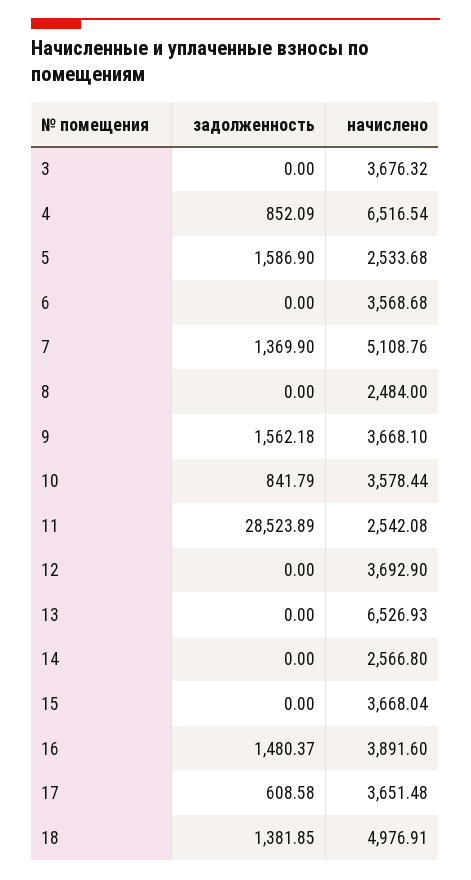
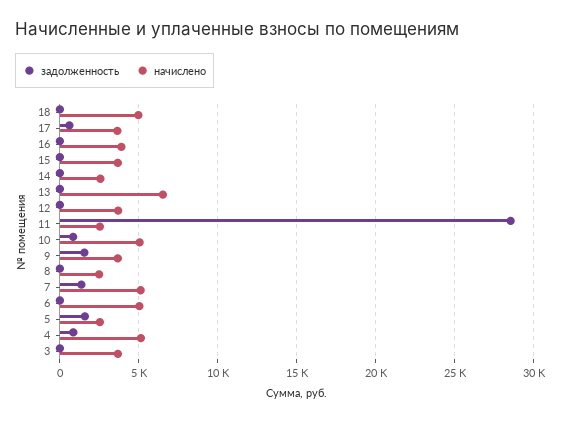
начислено, 4: 6516.54 -> 5000
начислено, 6: 3568.68 -> 5000
начислено, 10: 3578.44 -> 5000
задолженность, 16: 1480.37 -> 0
задолженность, 18: 1381.85 -> 0

